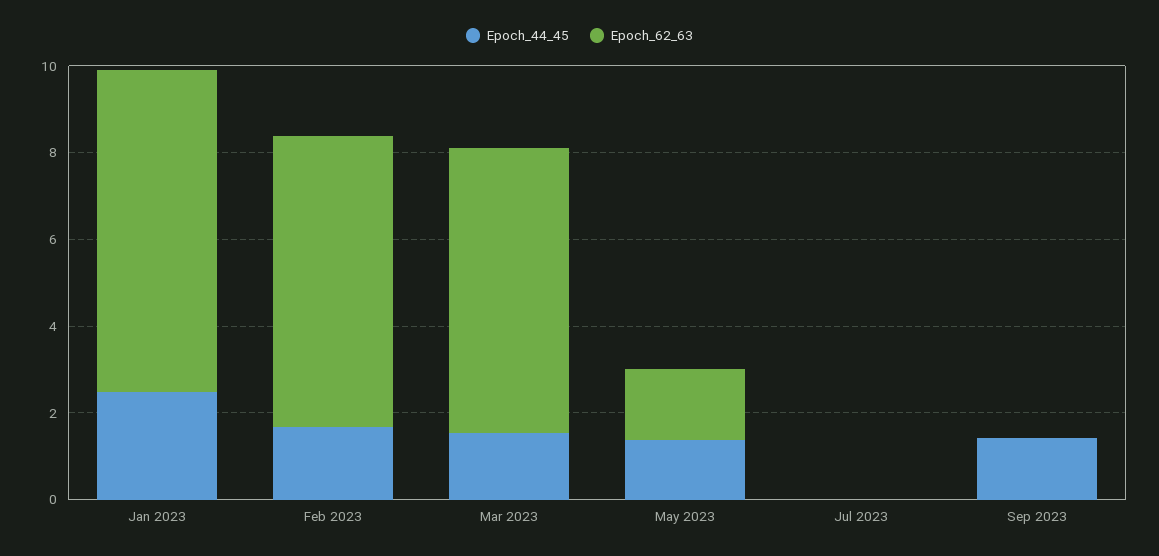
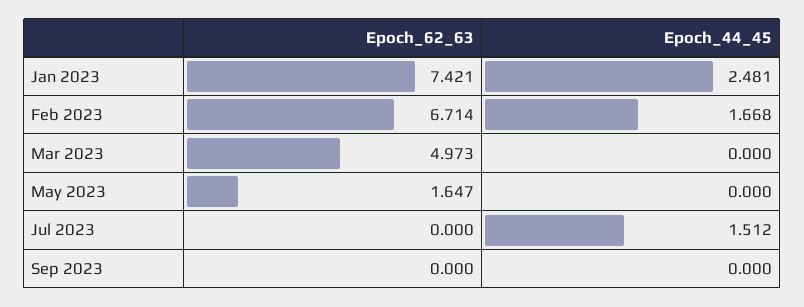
Epoch_44_45, Mar 2023: 1.5 -> 0
Epoch_62_63, Mar 2023: 6.5 -> 4.973
Epoch_44_45, May 2023: 1.5 -> 0
Epoch_44_45, Jul 2023: 0 -> 1.512
Epoch_44_45, Sep 2023: 1.5 -> 0

